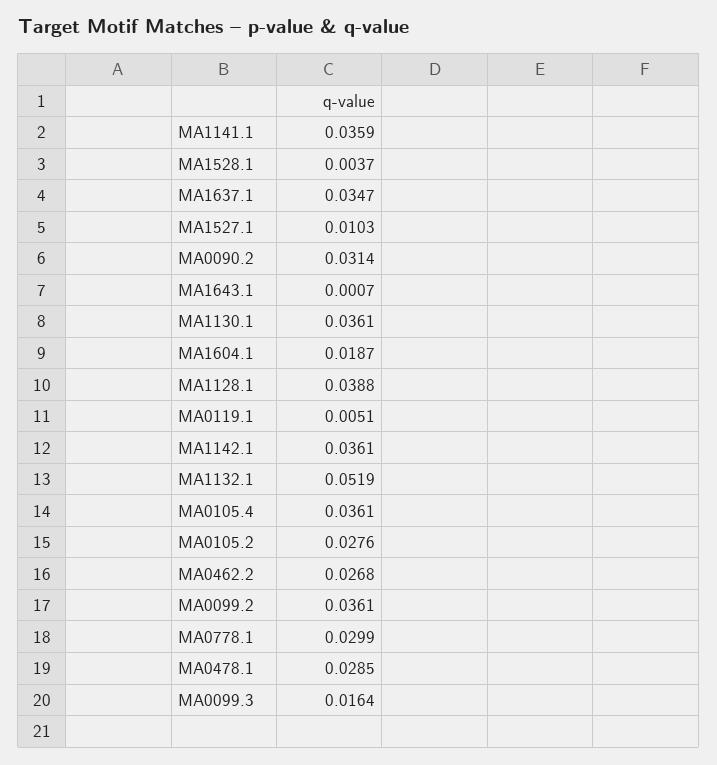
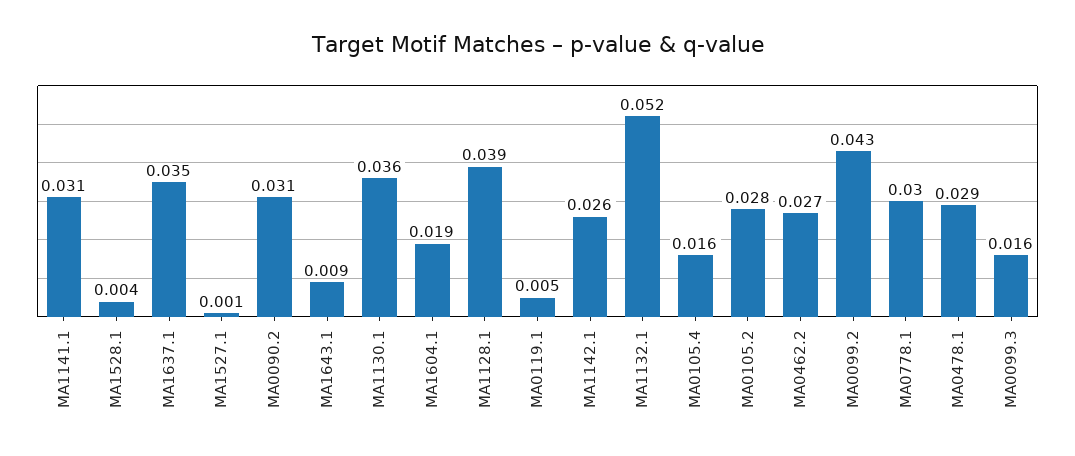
MA1141.1: 0.0359 -> 0.031
MA1527.1: 0.0103 -> 0.001
MA1643.1: 0.0007 -> 0.009
MA1142.1: 0.0361 -> 0.026
MA0105.4: 0.0361 -> 0.016
MA0099.2: 0.0361 -> 0.043

